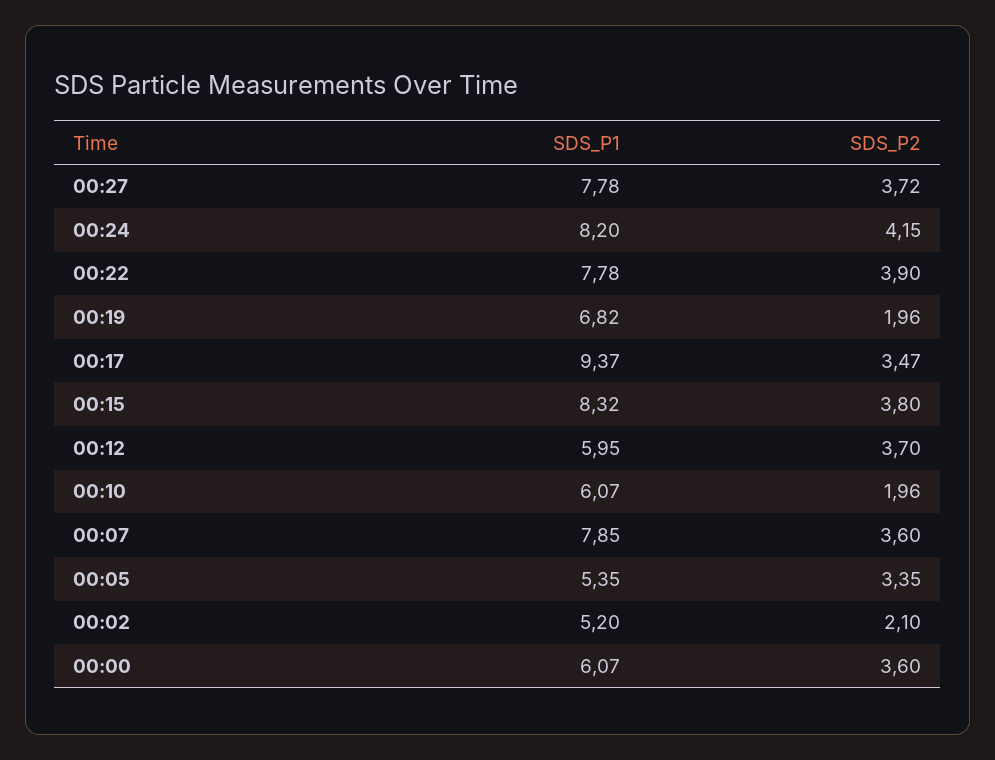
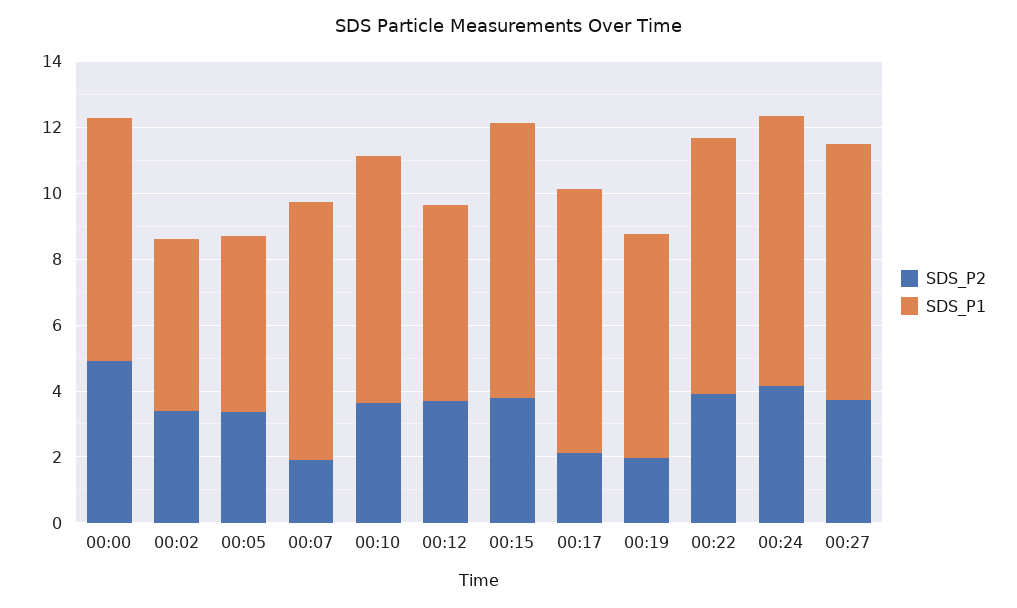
SDS_P1, 00:17: 9.37 -> 8
SDS_P2, 00:17: 3.47 -> 2
SDS_P1, 00:10: 6.07 -> 7.5
SDS_P2, 00:10: 1.96 -> 3.5
SDS_P2, 00:07: 3.6 -> 2
SDS_P2, 00:02: 2.1 -> 3.5
SDS_P1, 00:00: 6.07 -> 7.5
SDS_P2, 00:00: 3.6 -> 5

